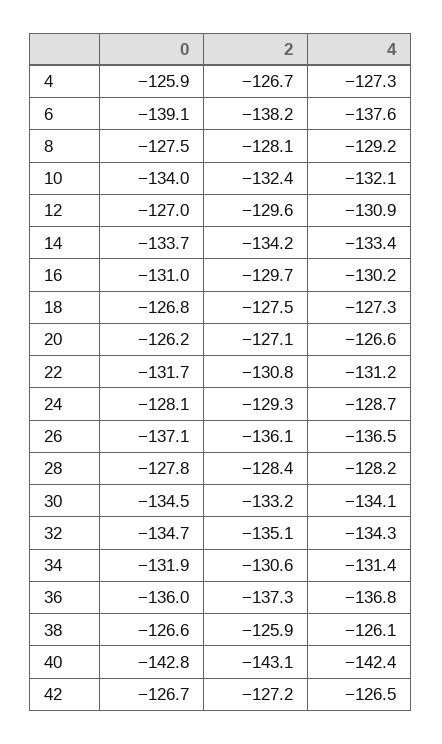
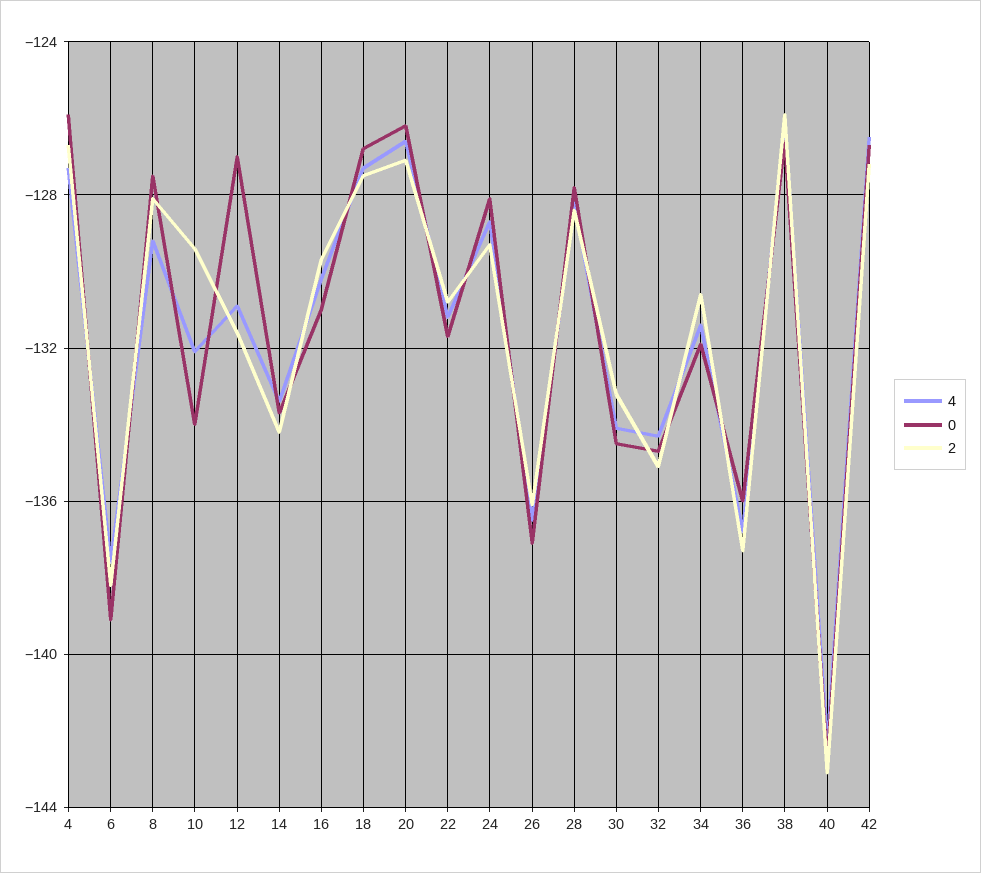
2, 10: -132.4 -> -129.5
2, 12: -129.6 -> -131.5

